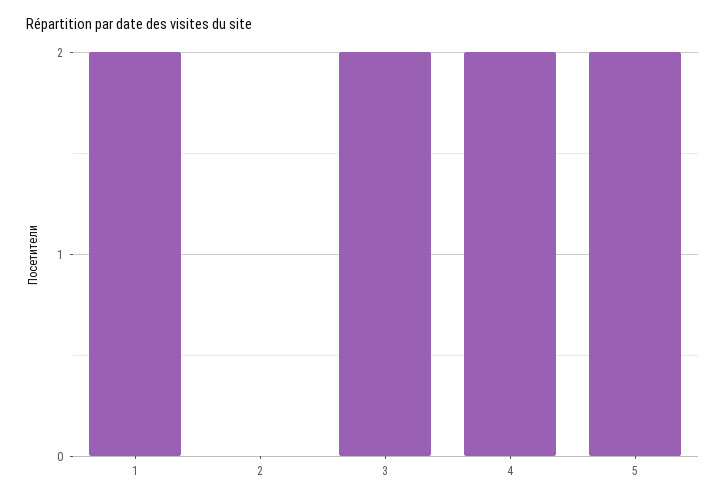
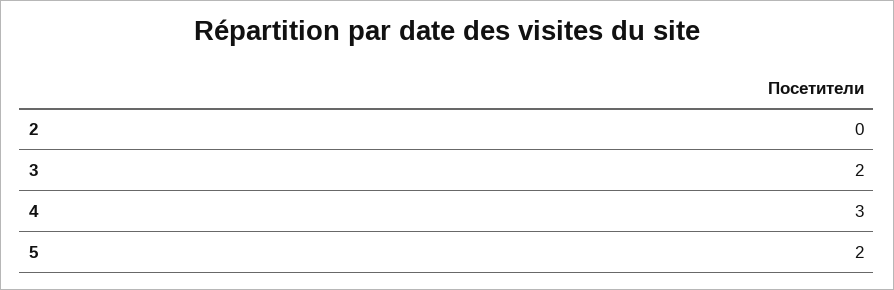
1: 2 -> none
4: 2 -> 3

